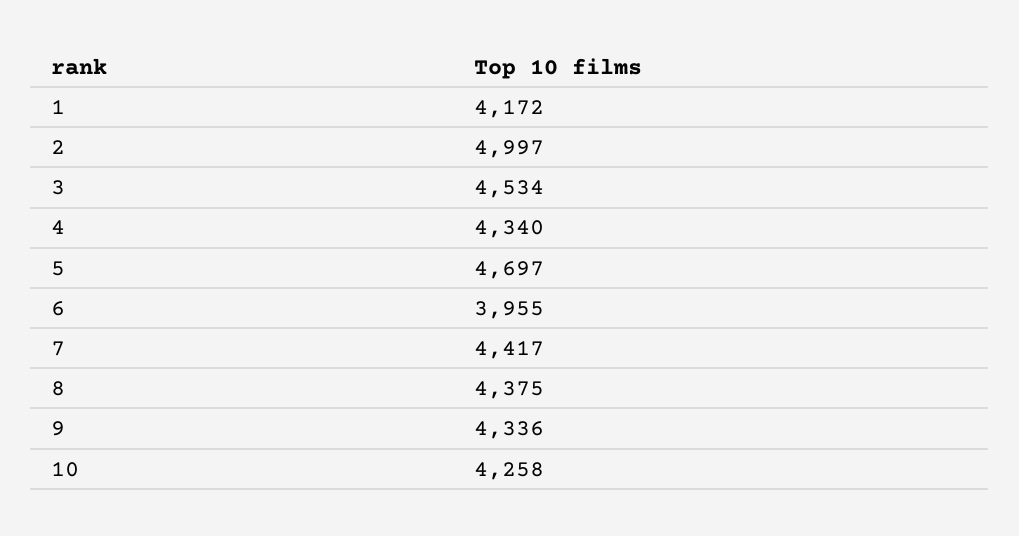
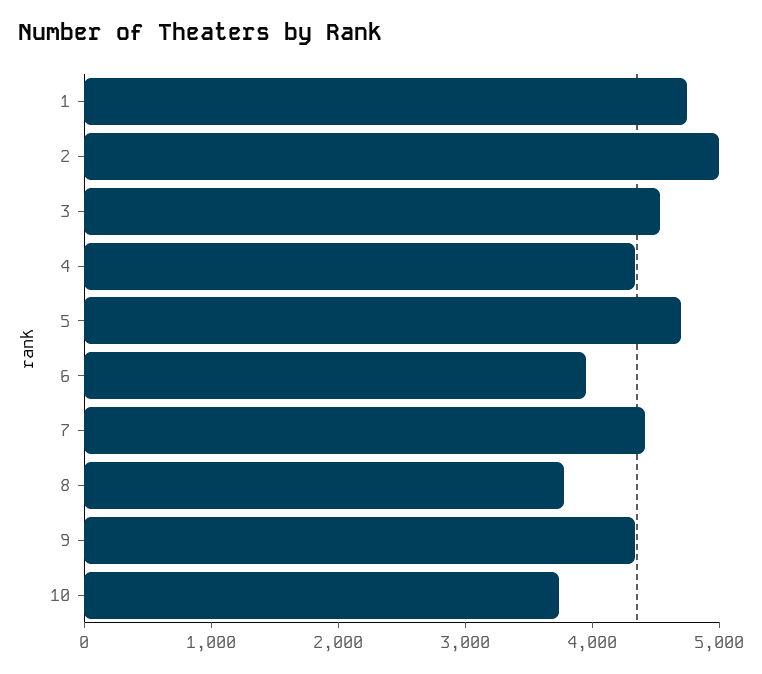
1: 4172 -> 4800
8: 4375 -> 3800
10: 4258 -> 3800

